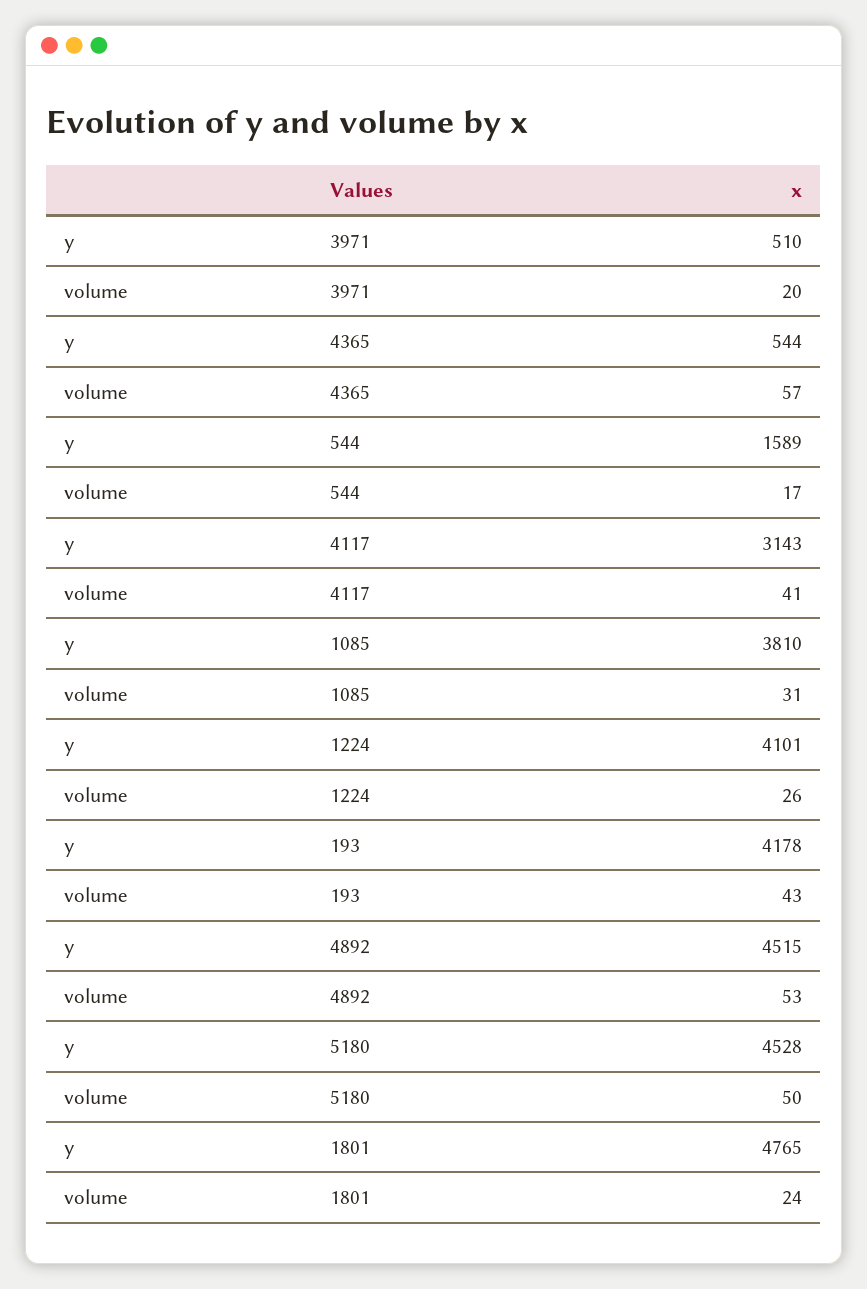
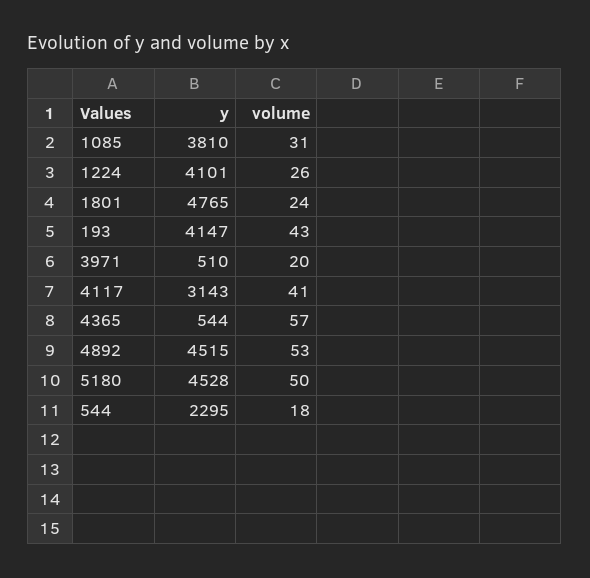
y, 544: 1589 -> 2295
volume, 544: 17 -> 18
y, 193: 4178 -> 4147

